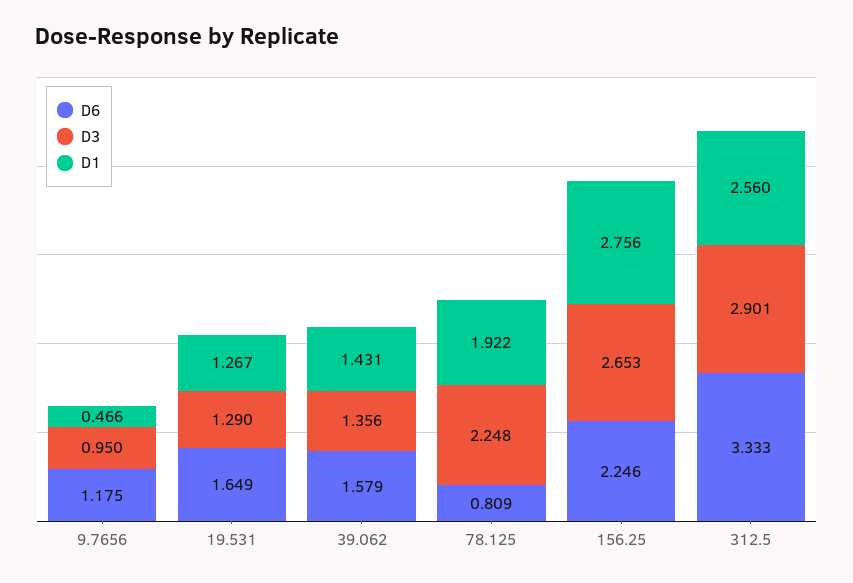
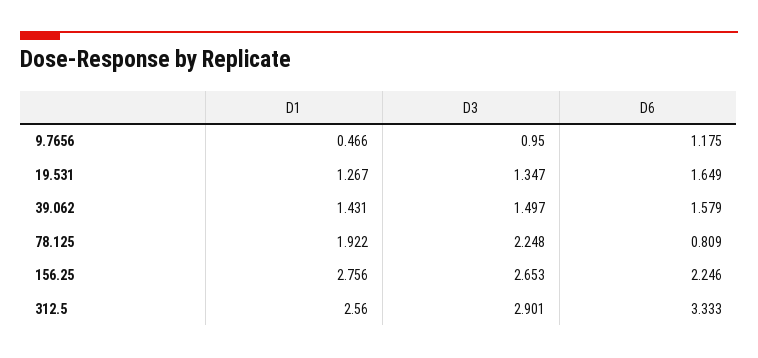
D3, 19.531: 1.29 -> 1.347
D3, 39.062: 1.356 -> 1.497

